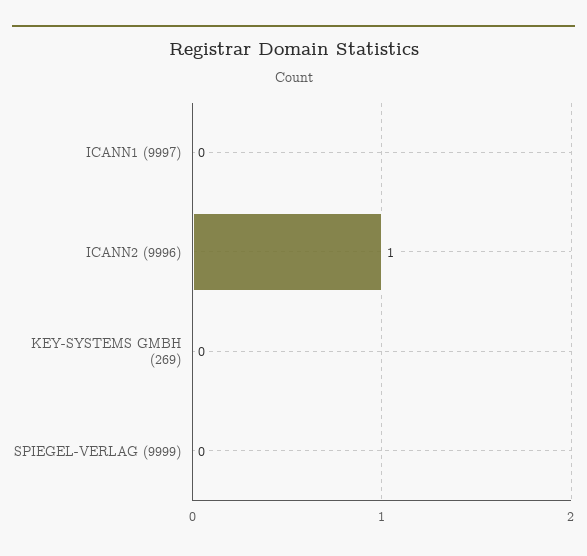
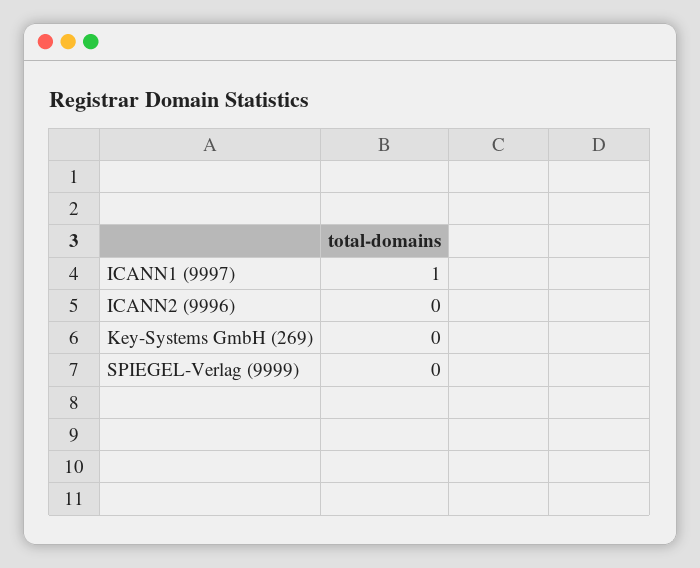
ICANN1 (9997): 0 -> 1
ICANN2 (9996): 1 -> 0

